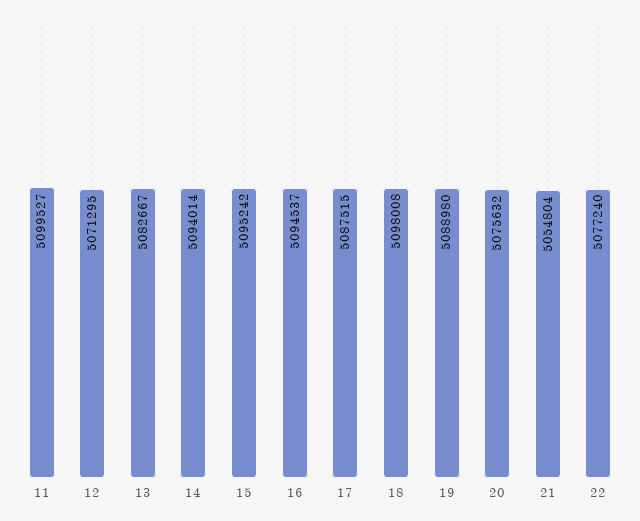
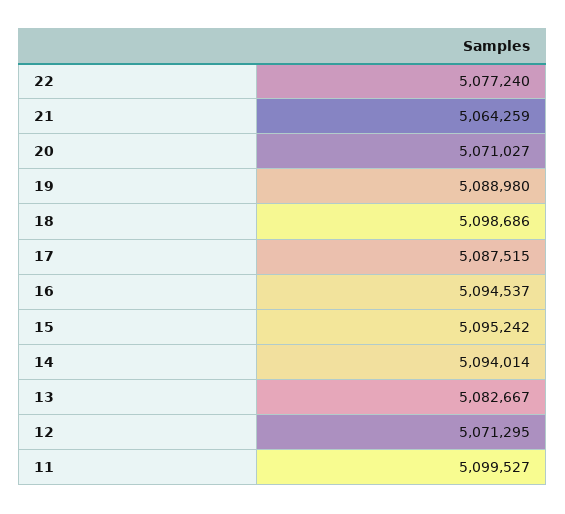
18: 5098008 -> 5098686
20: 5075632 -> 5071027
21: 5054804 -> 5064259

